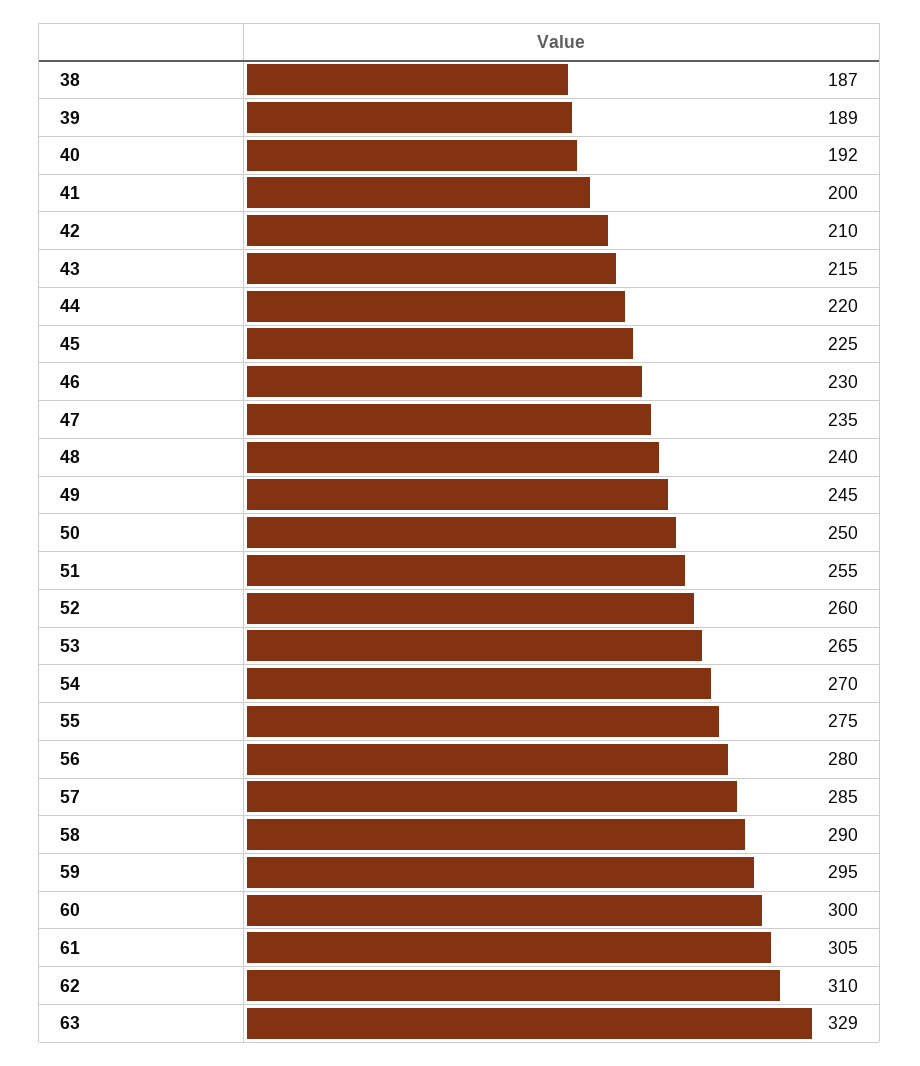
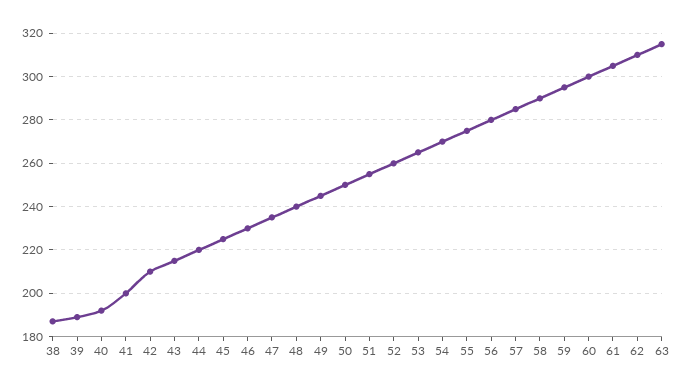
63: 329 -> 315

